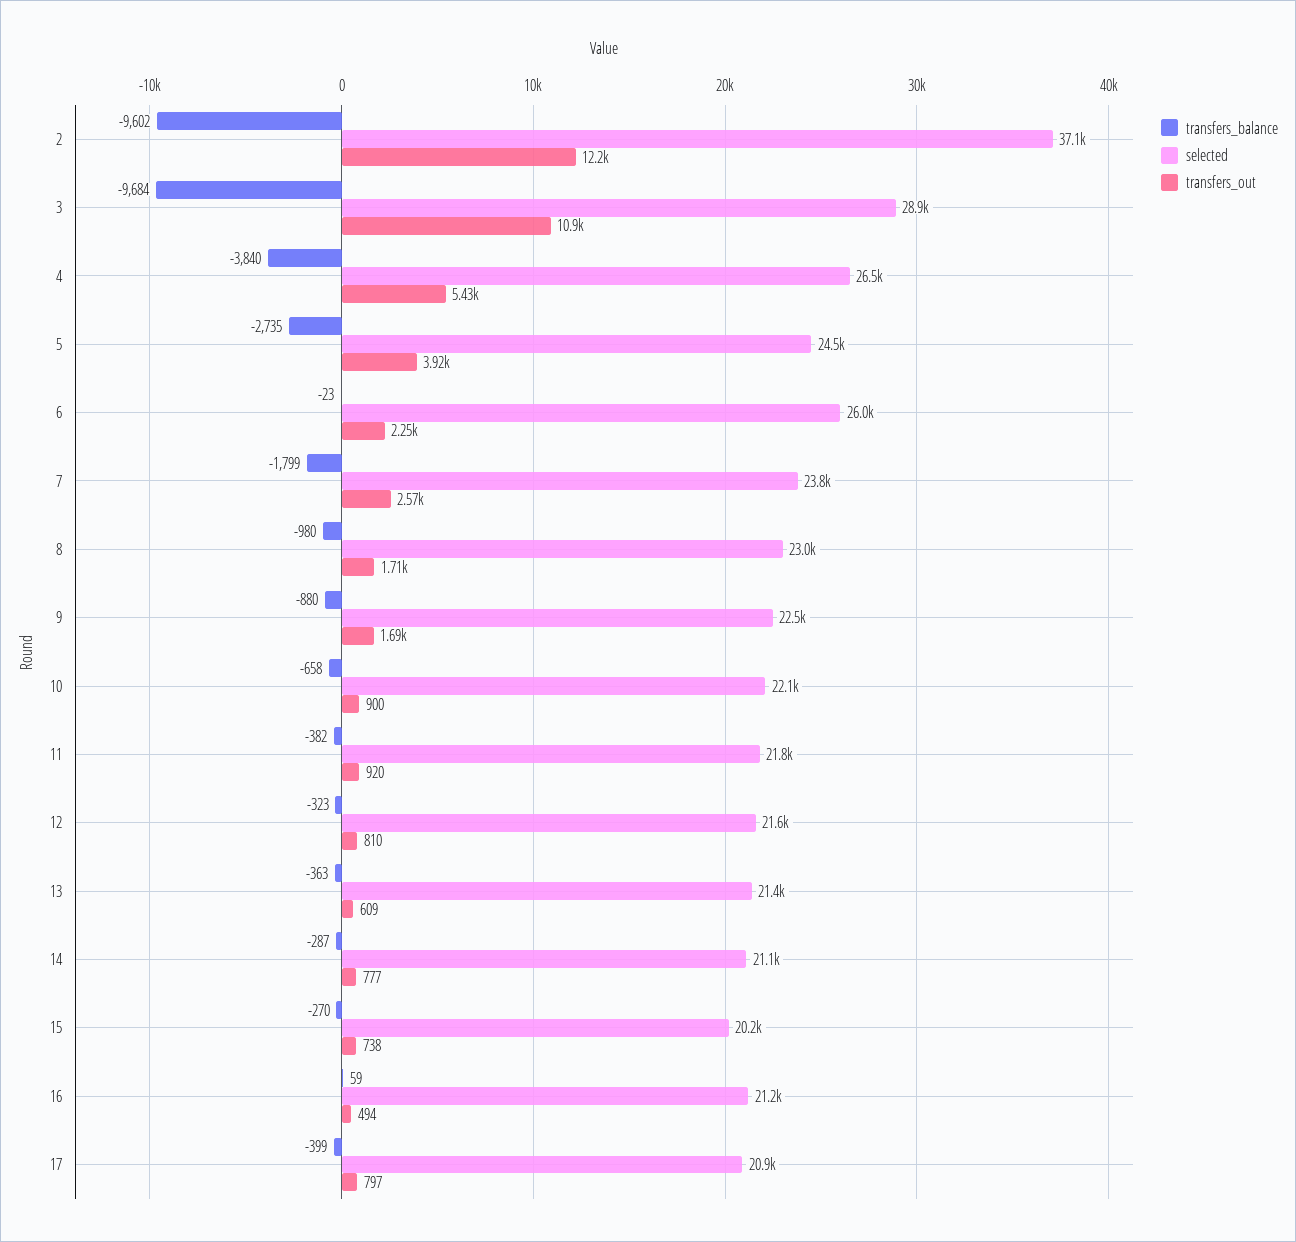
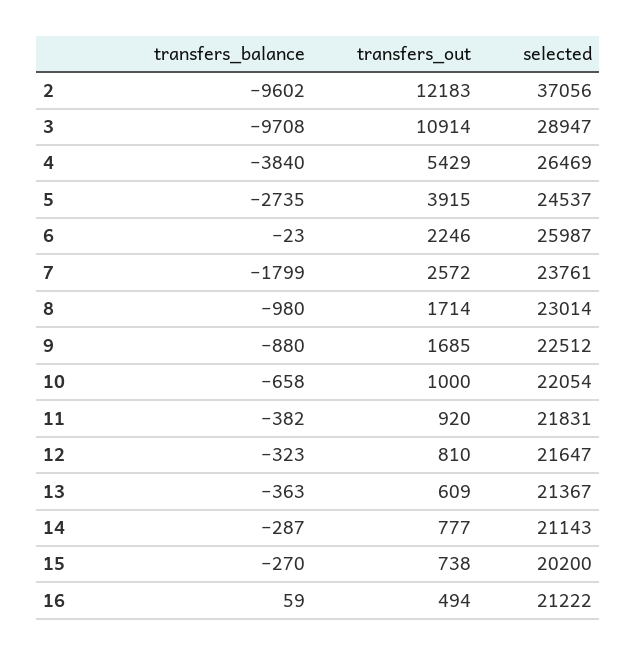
transfers_balance, 3: -9684 -> -9708
transfers_out, 10: 900 -> 1000
transfers_balance, 17: -399 -> none
selected, 17: 20900 -> none
transfers_out, 17: 797 -> none

